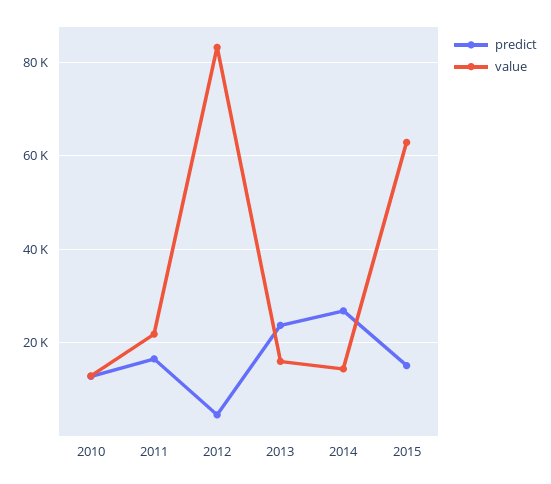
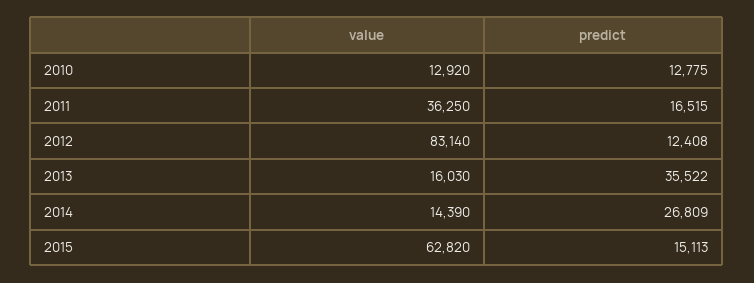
value, 2011: 22000 -> 36250
predict, 2012: 4000 -> 12408
predict, 2013: 24000 -> 35522

